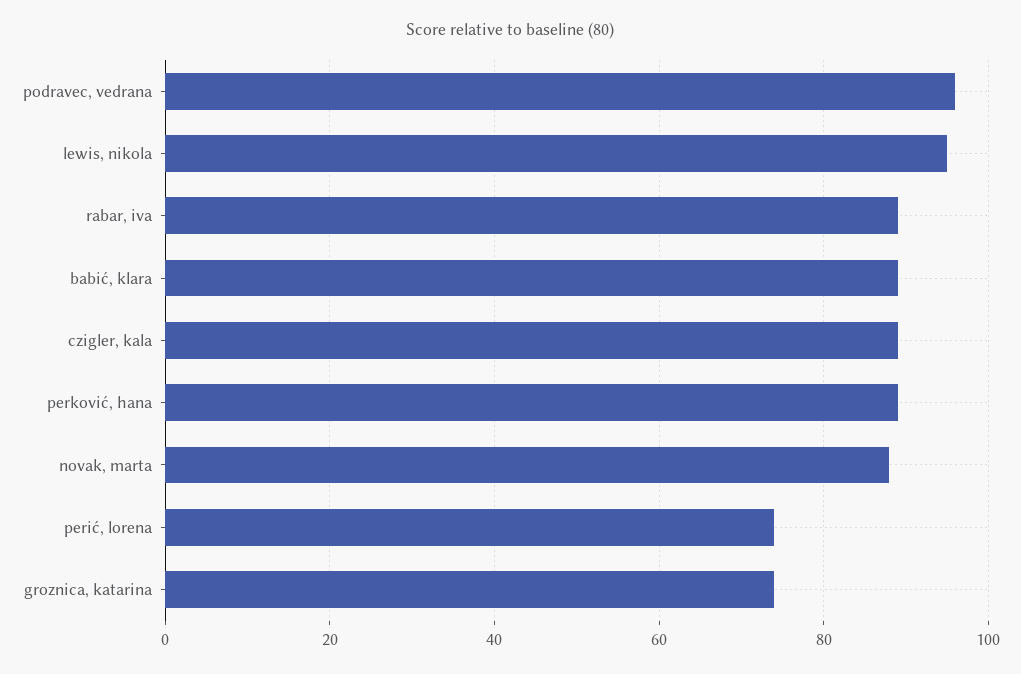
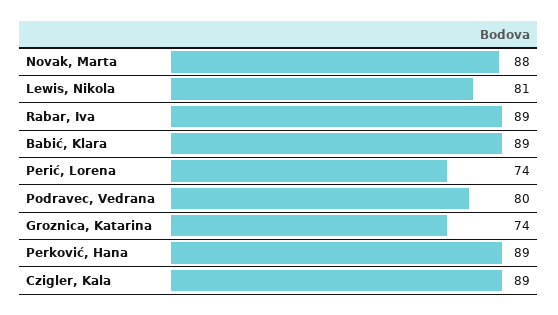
podravec, vedrana: 95 -> 80
lewis, nikola: 95 -> 81

